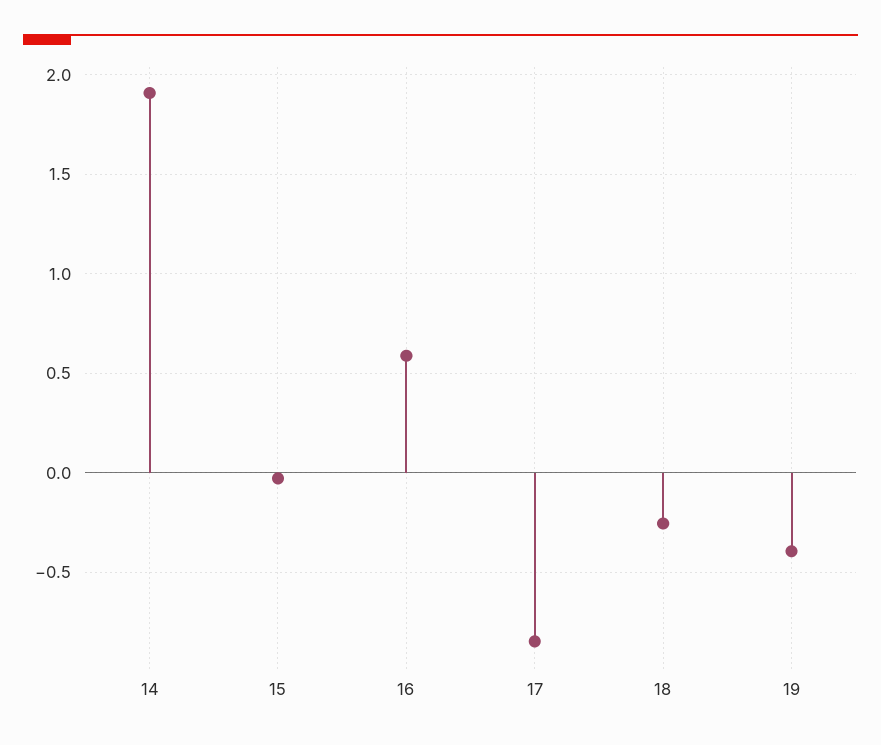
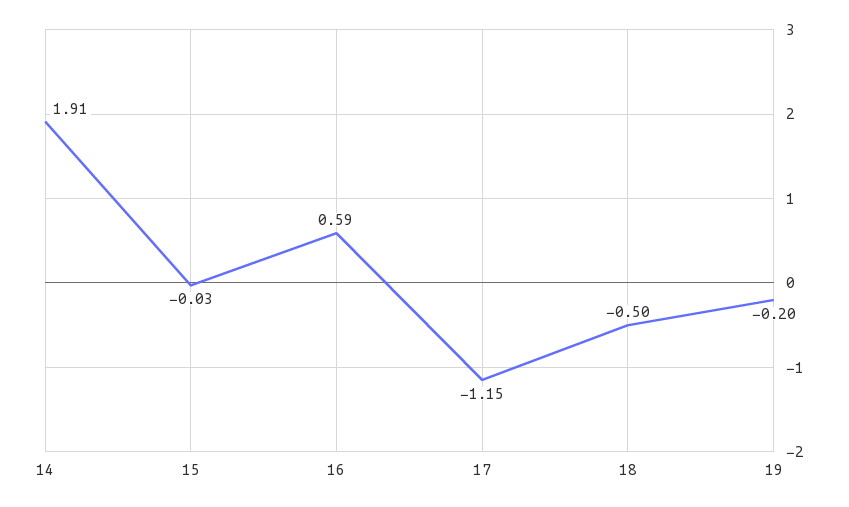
17: -0.85 -> -1.15
18: -0.25 -> -0.5
19: -0.4 -> -0.2

